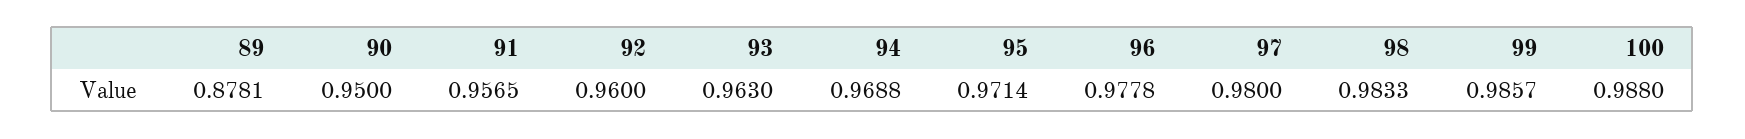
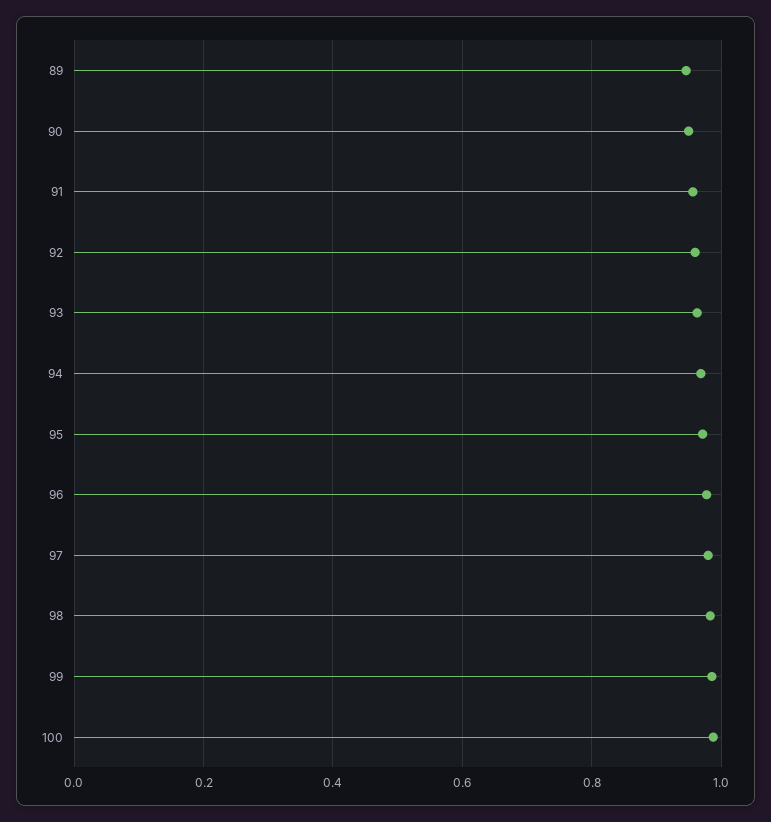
89: 0.8781 -> 0.94

